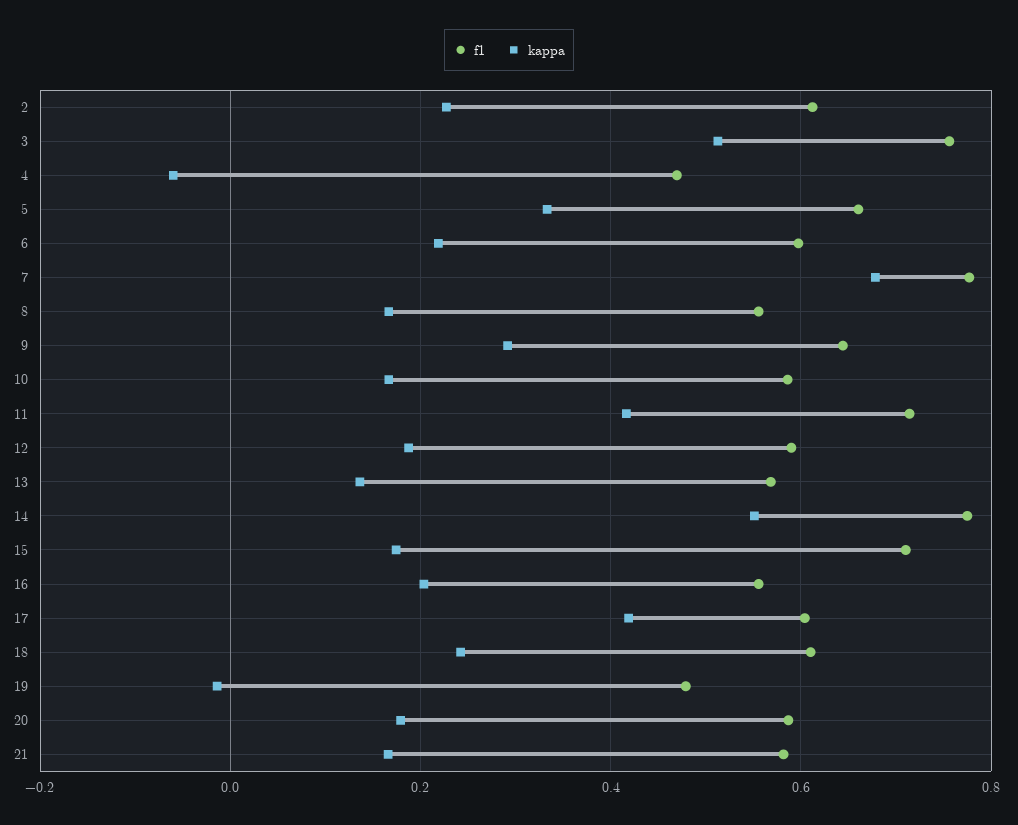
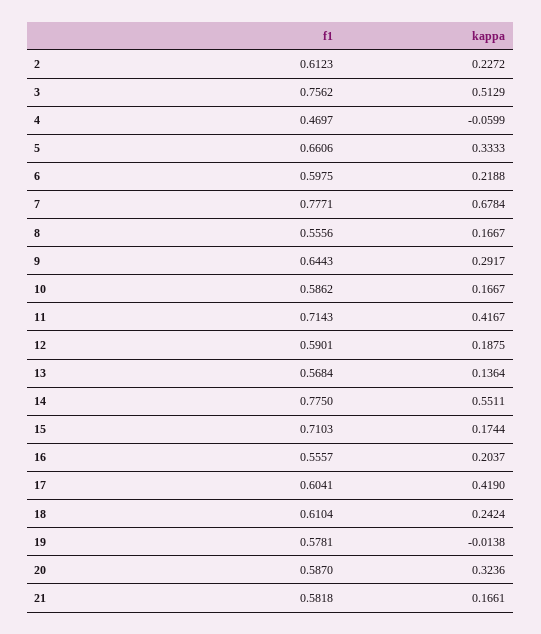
f1, 19: 0.48 -> 0.5781
kappa, 20: 0.18 -> 0.3236

